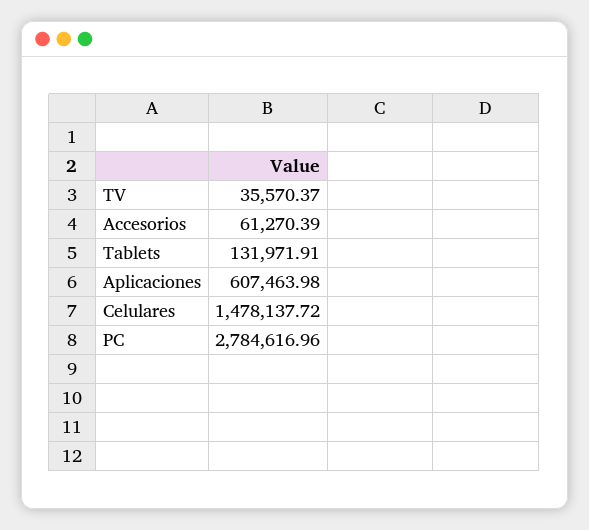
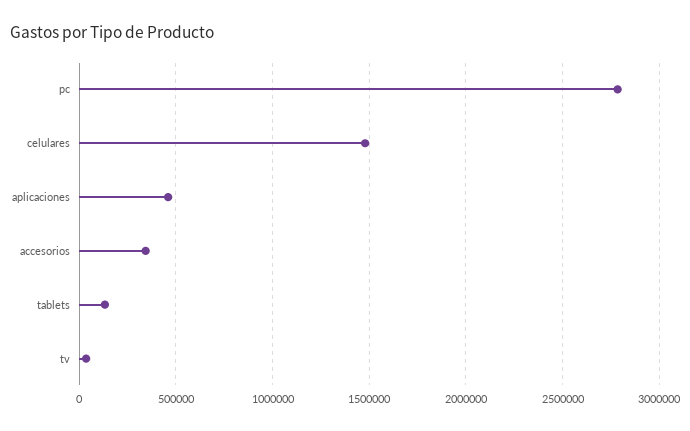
Accesorios: 61270.39 -> 350000
Aplicaciones: 607463.98 -> 450000

